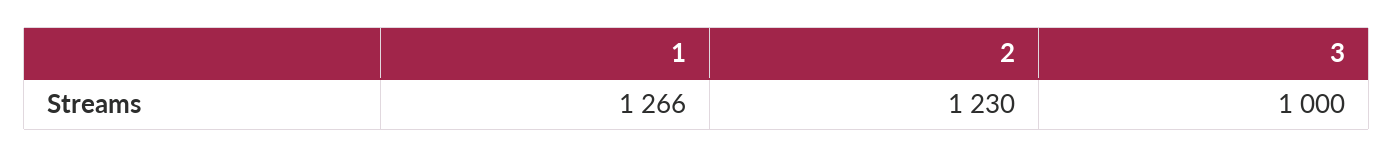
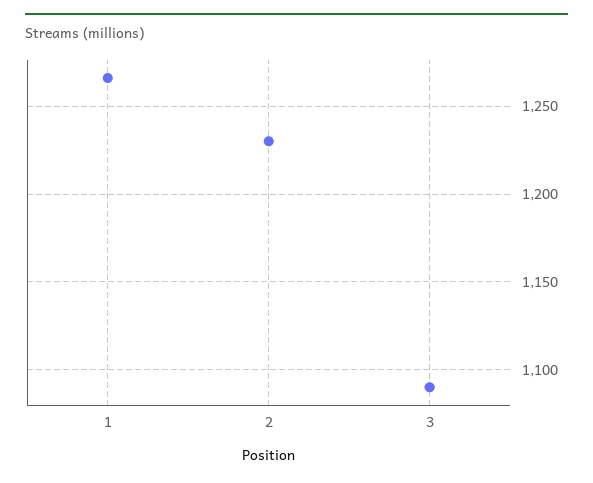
3: 1000 -> 1090

